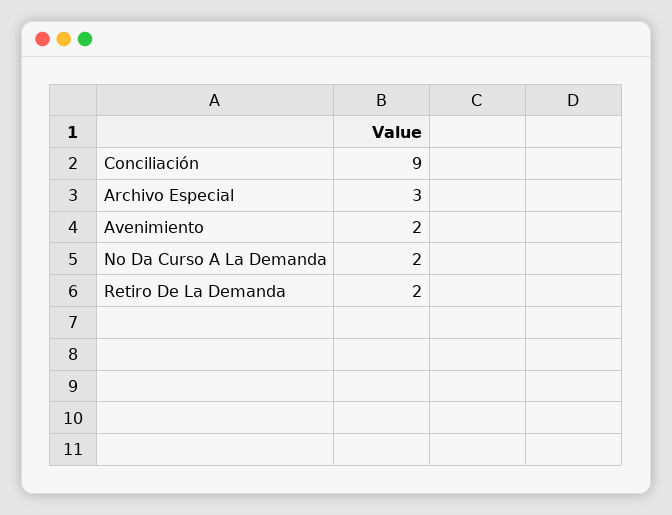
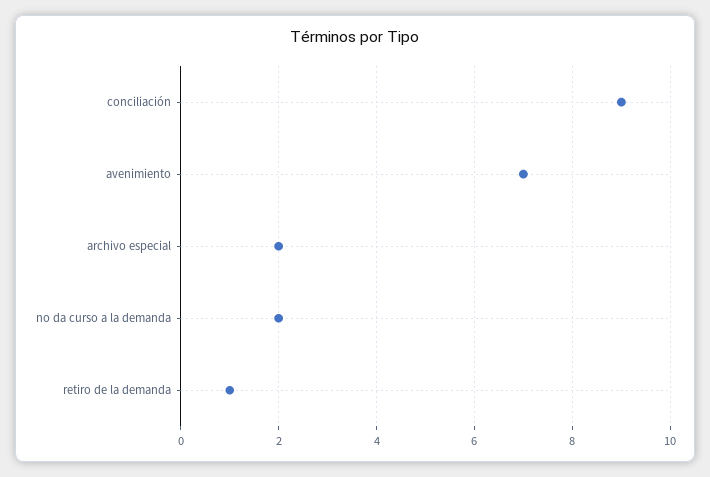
Archivo Especial: 3 -> 2
Avenimiento: 2 -> 7
Retiro De La Demanda: 2 -> 1

